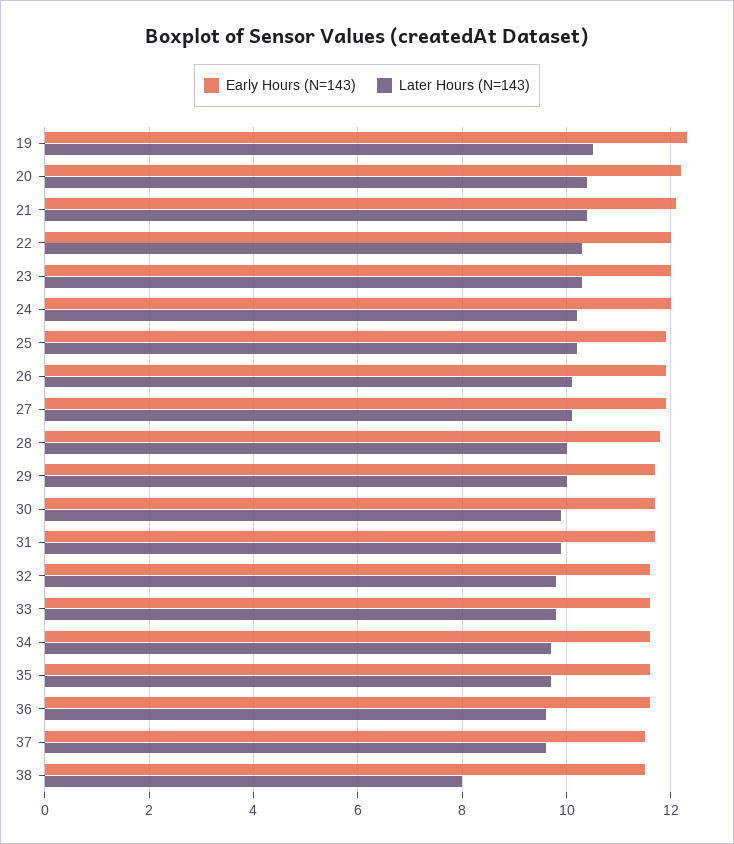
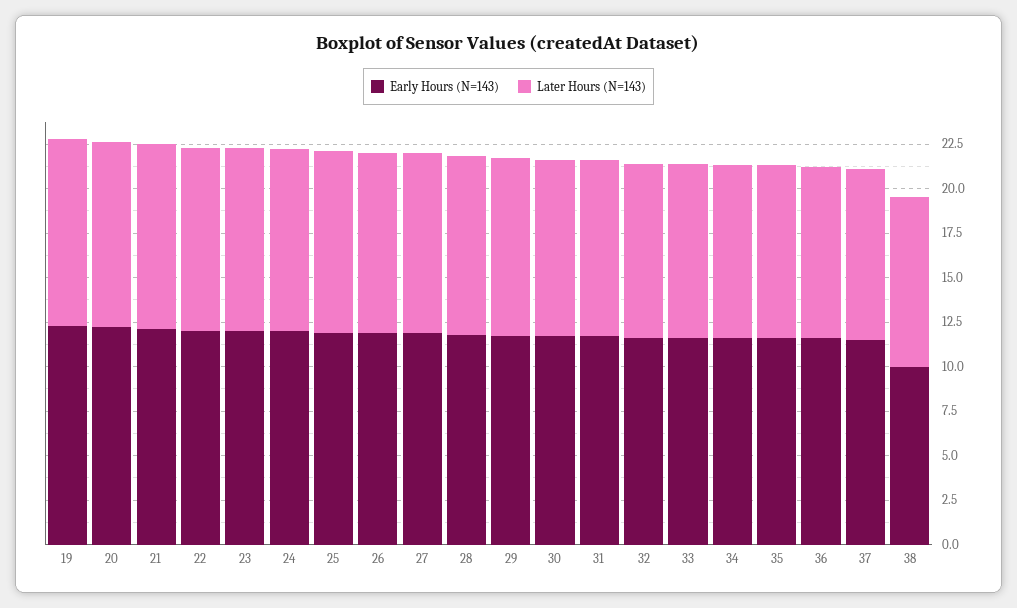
Early Hours (N=143), 38: 11.5 -> 10
Later Hours (N=143), 38: 8 -> 9.5

